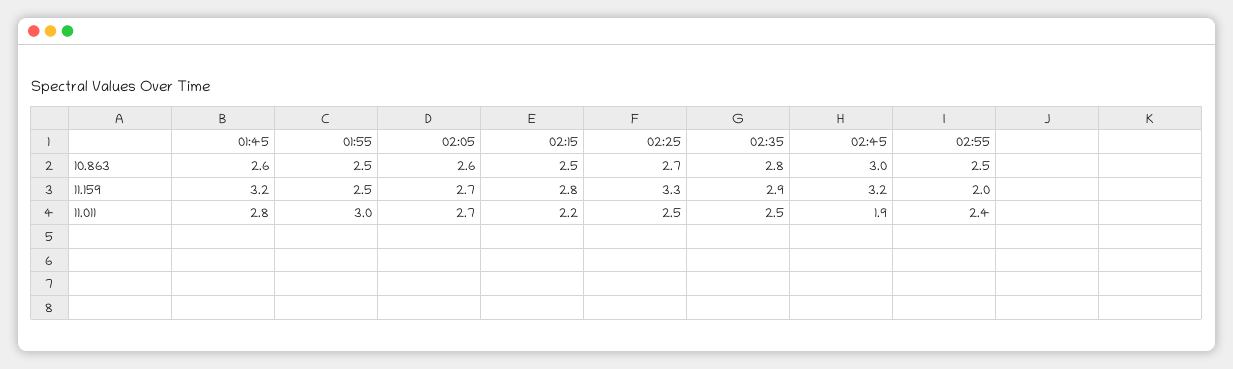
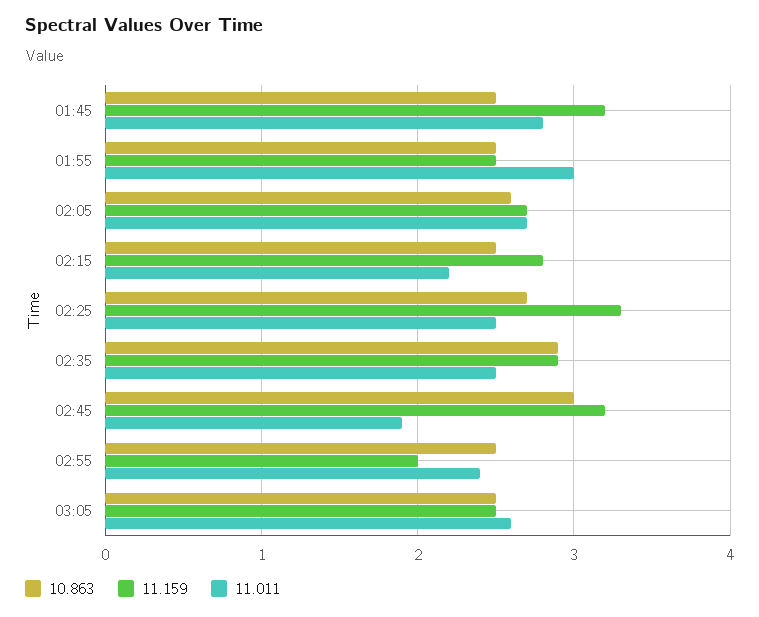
10.863, 01:45: 2.6 -> 2.5
10.863, 02:35: 2.8 -> 2.9
10.863, 03:05: none -> 2.5
11.159, 03:05: none -> 2.5
11.011, 03:05: none -> 2.6

